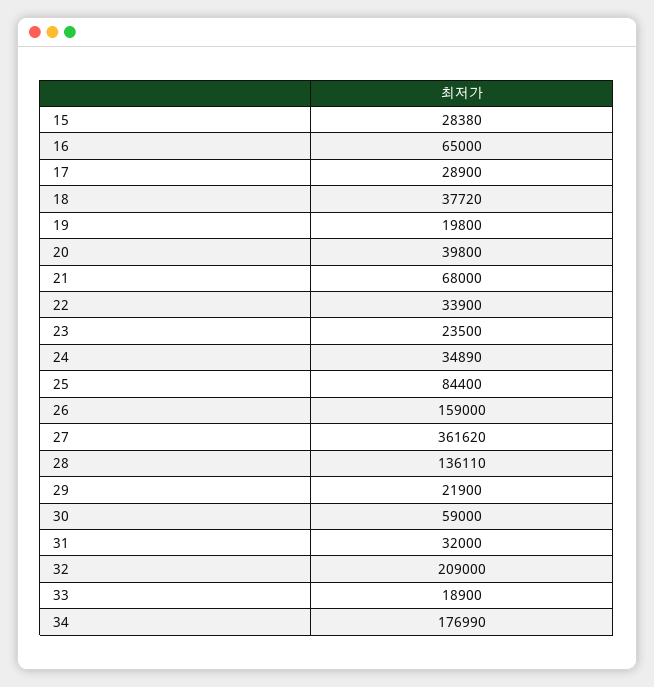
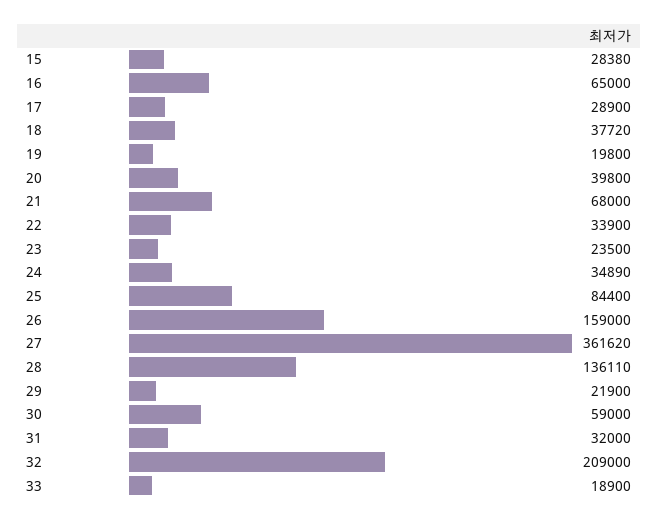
34: 176990 -> none

